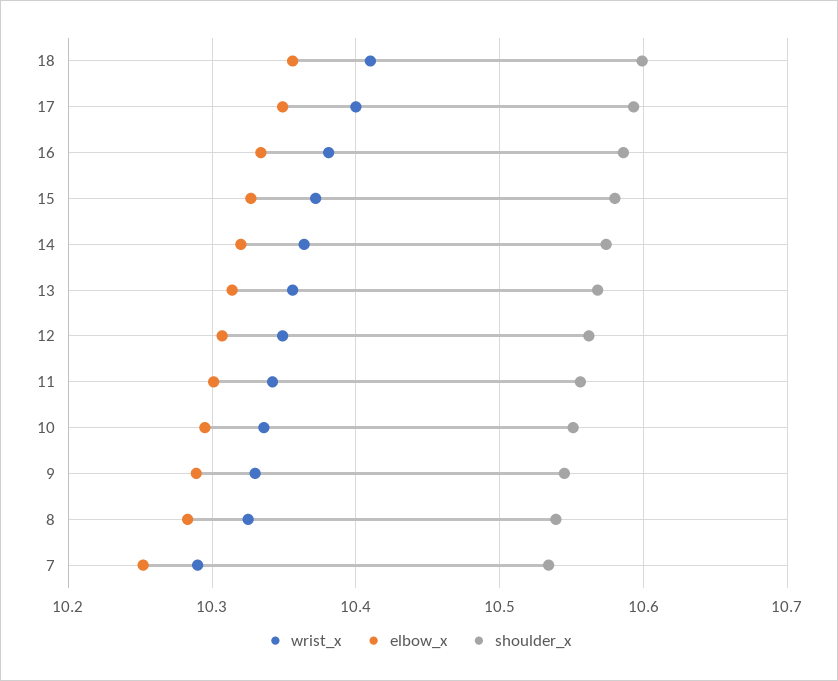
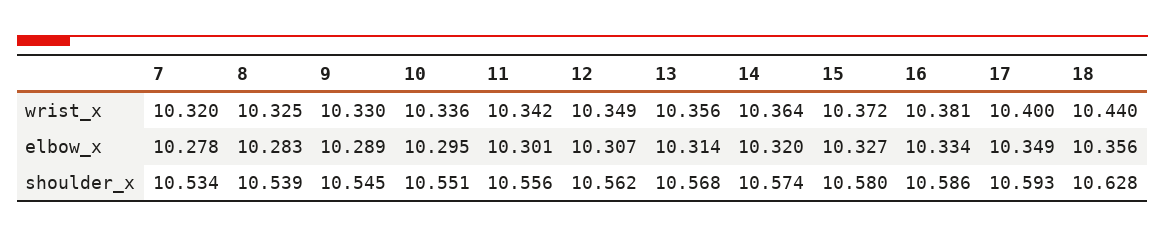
wrist_x, 18: 10.41 -> 10.44
shoulder_x, 18: 10.6 -> 10.628
wrist_x, 7: 10.29 -> 10.32
elbow_x, 7: 10.25 -> 10.278

